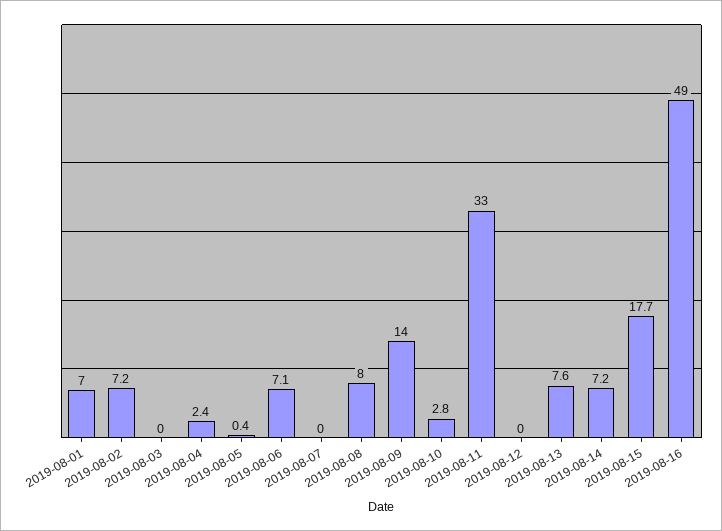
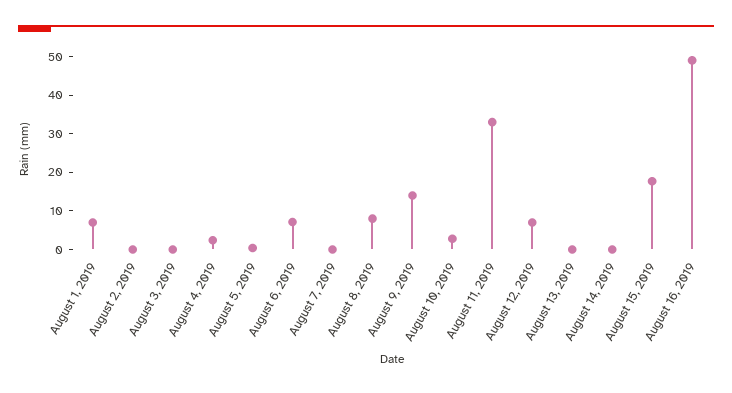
2019-08-02: 7.2 -> 0
2019-08-12: 0 -> 7.5
2019-08-13: 7.6 -> 0
2019-08-14: 7.2 -> 0

